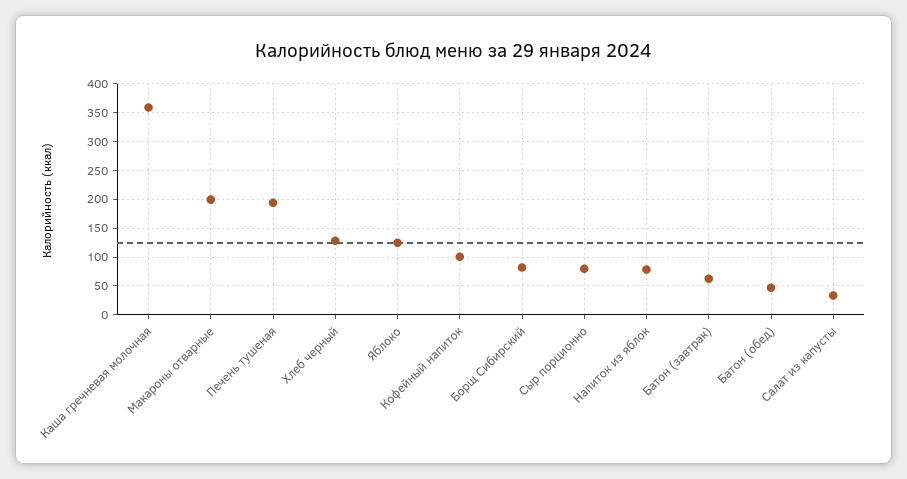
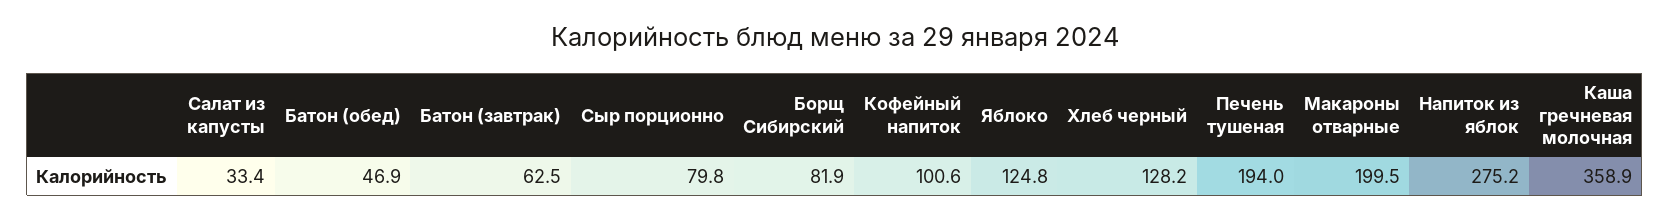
Напиток из яблок: 75 -> 275.2

